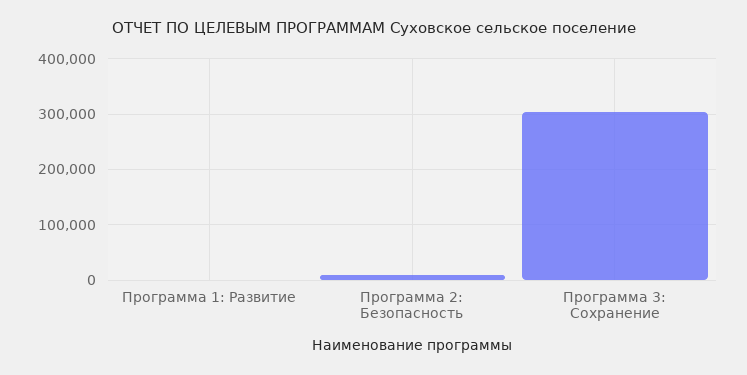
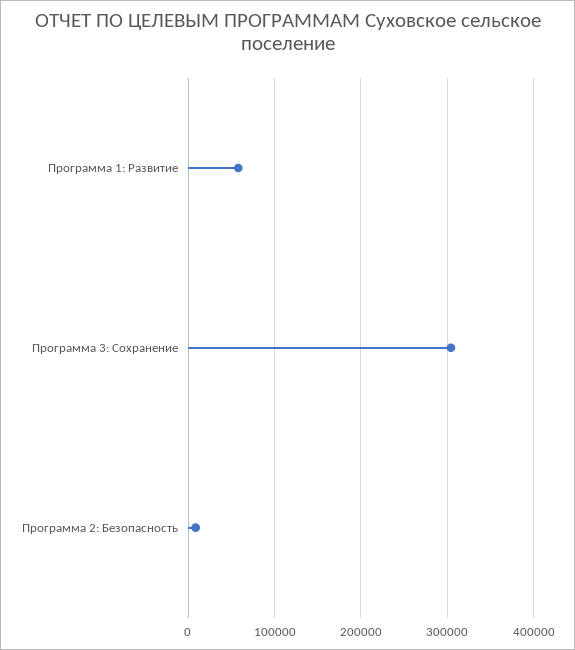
Программа 1: Развитие: 0 -> 60000

